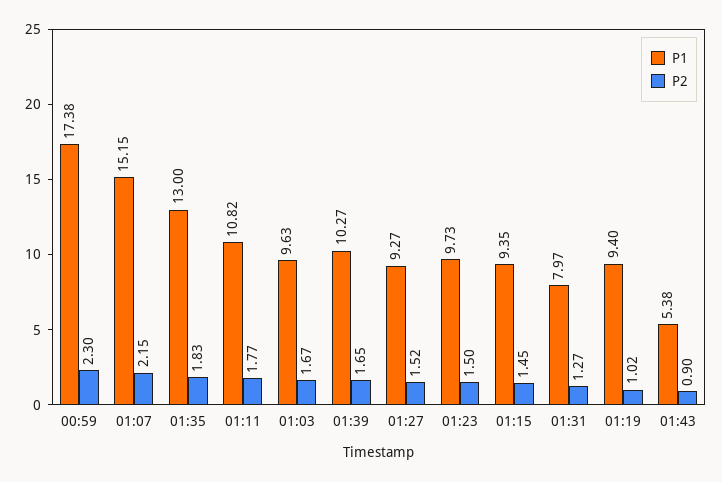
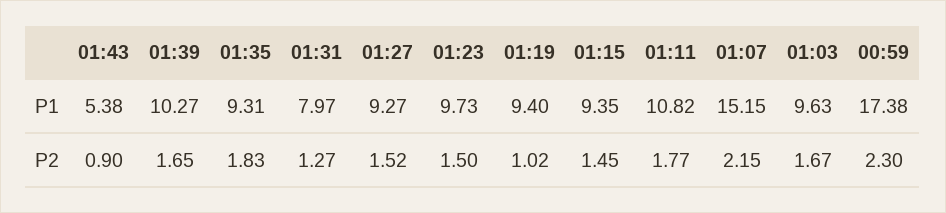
P1, 01:35: 13 -> 9.31

